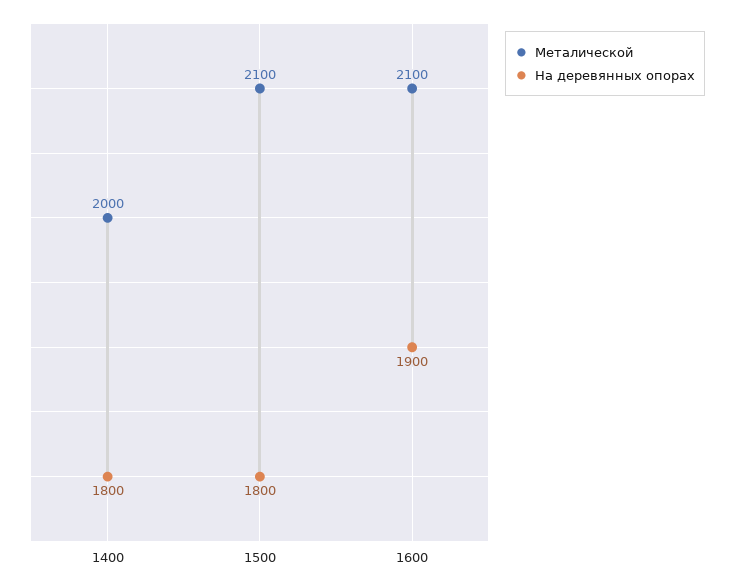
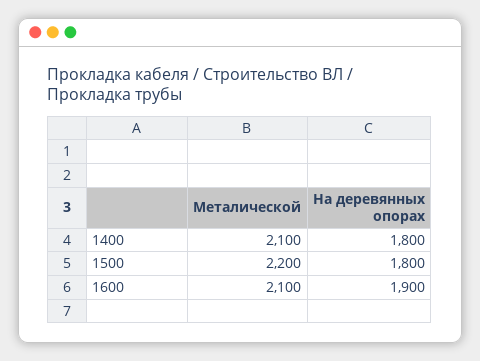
Металической, 1400: 2000 -> 2100
Металической, 1500: 2100 -> 2200

